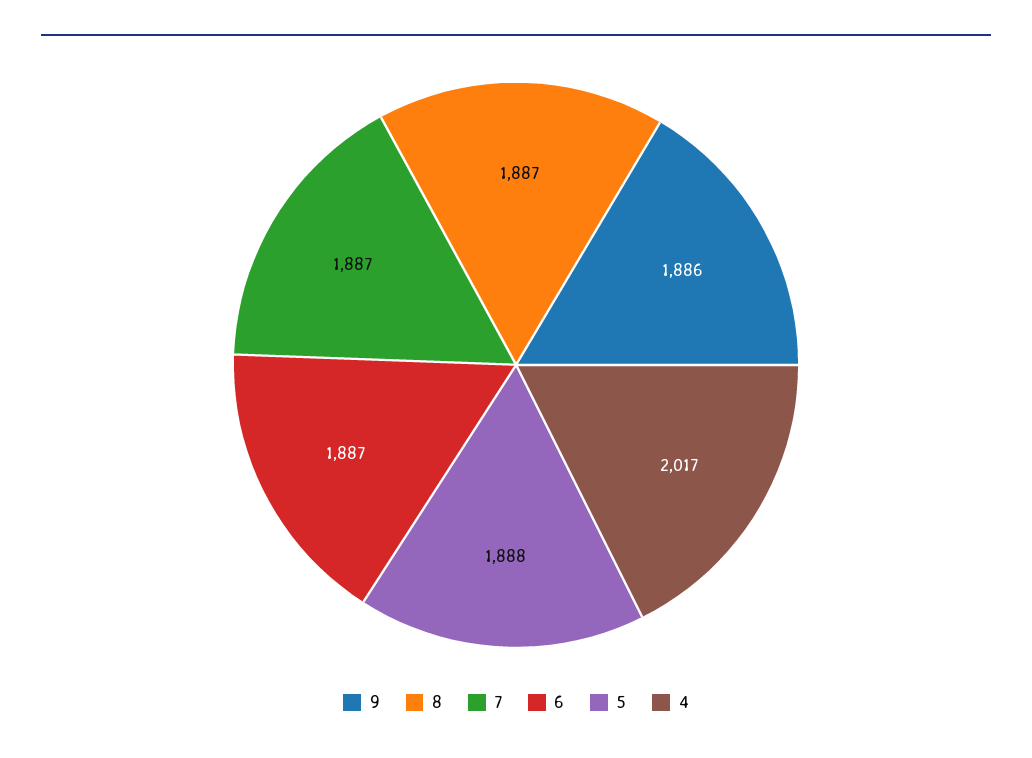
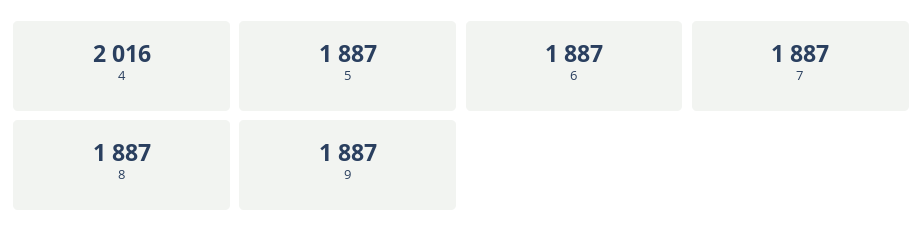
9: 1886 -> 1887
5: 1888 -> 1887
4: 2017 -> 2016

